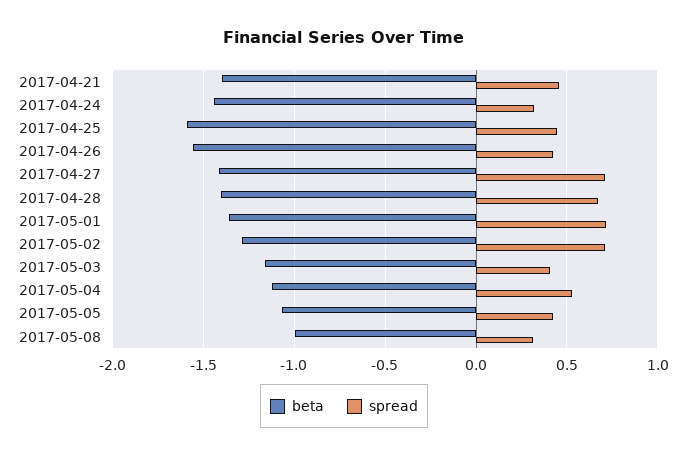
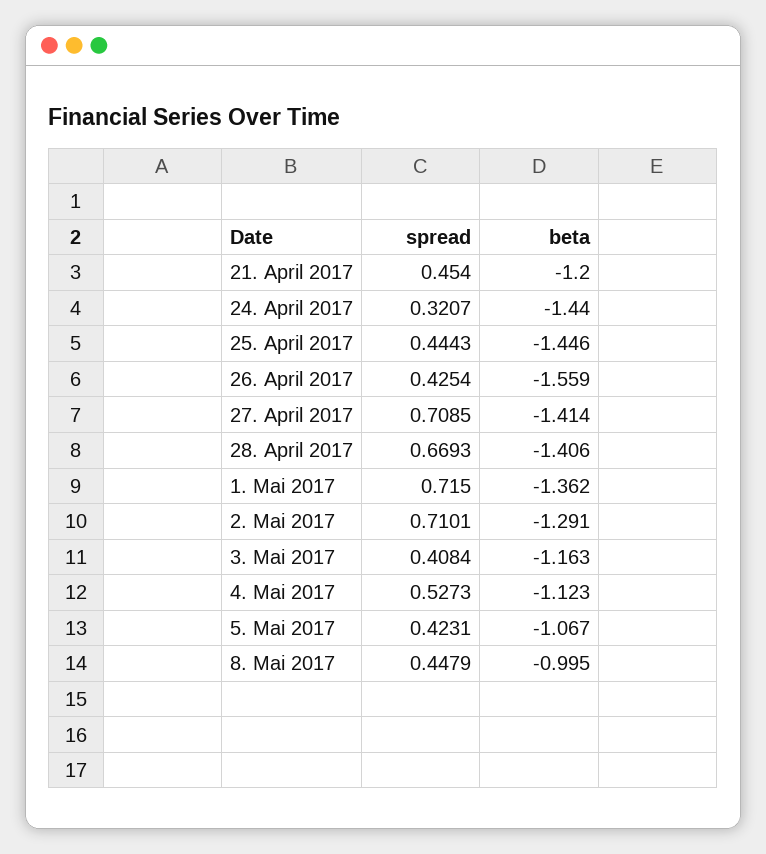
beta, 2017-04-21: -1.4 -> -1.2
beta, 2017-04-25: -1.6 -> -1.446
spread, 2017-05-08: 0.3 -> 0.4479

